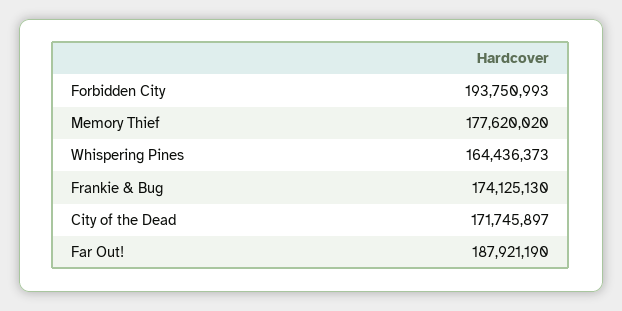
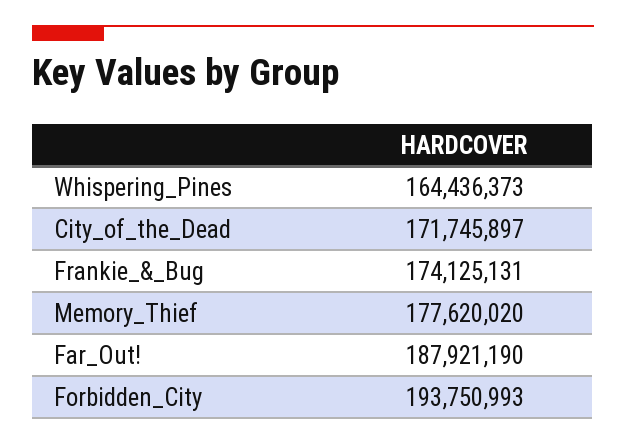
Frankie & Bug: 174125130 -> 174125131

